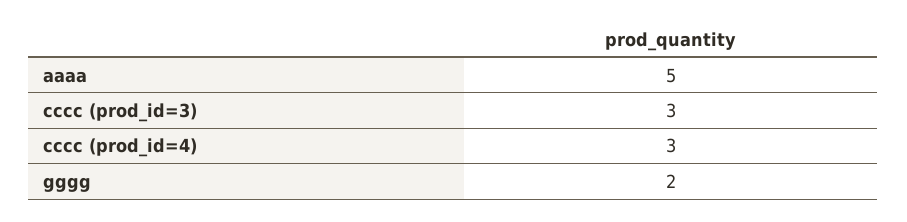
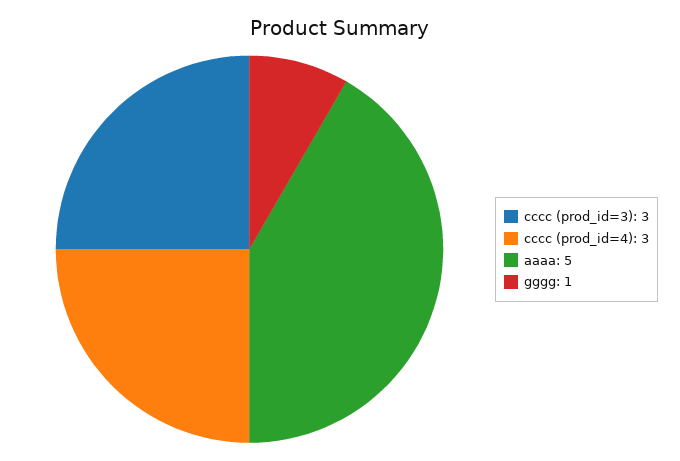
gggg: 2 -> 1

